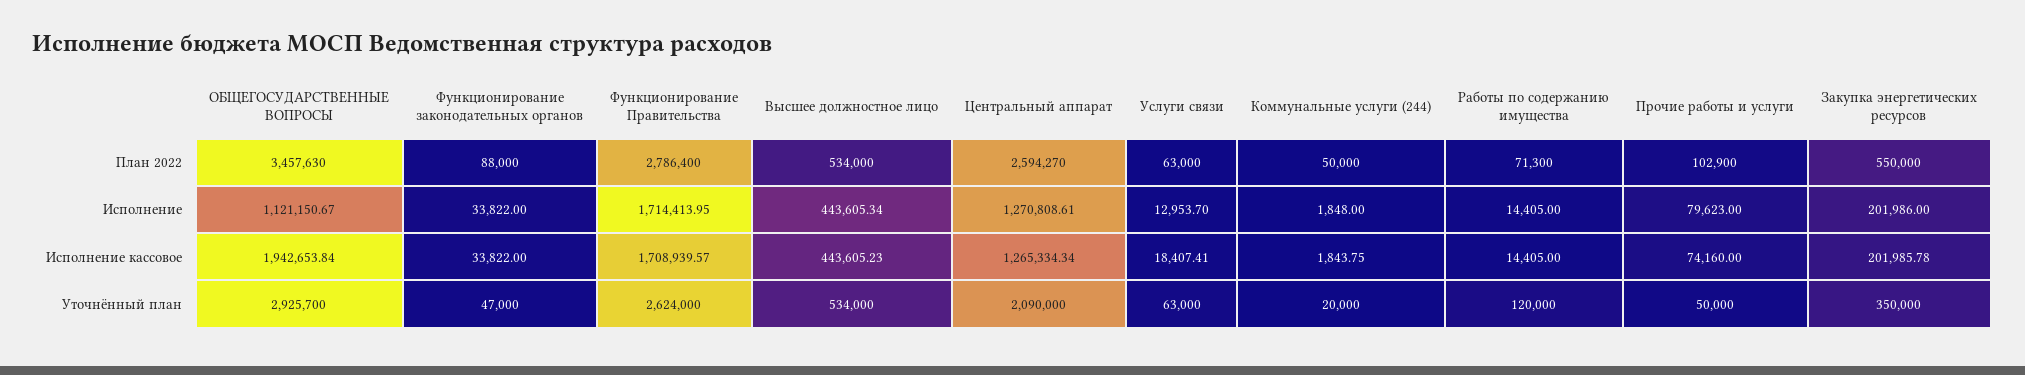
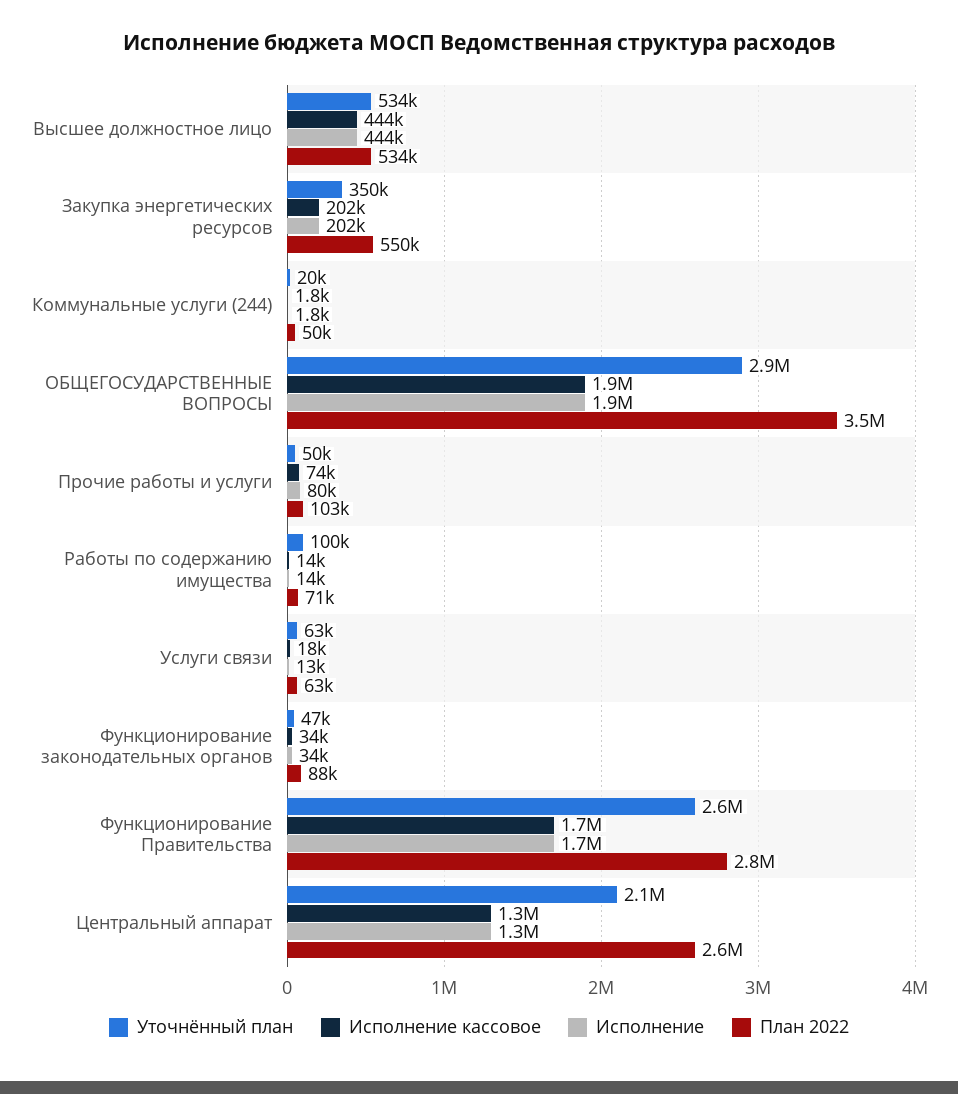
Исполнение, ОБЩЕГОСУДАРСТВЕННЫЕ ВОПРОСЫ: 1121150.67 -> 1900000
Уточнённый план, Работы по содержанию имущества: 120000 -> 100000

